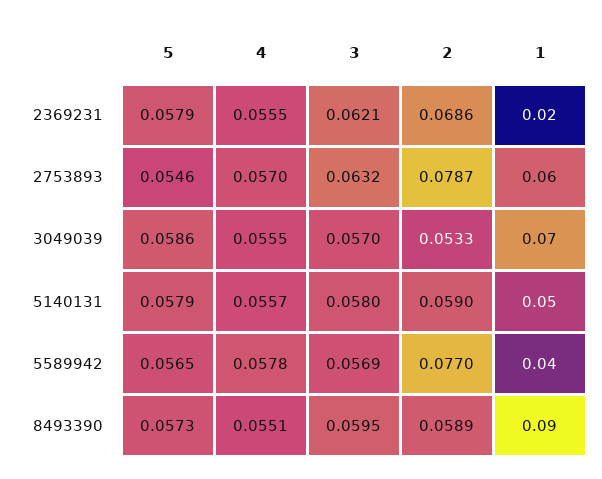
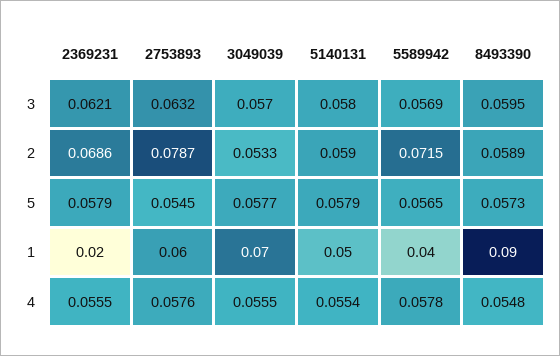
5, 2753893: 0.0546 -> 0.0545
4, 2753893: 0.057 -> 0.0576
5, 3049039: 0.0586 -> 0.0577
4, 5140131: 0.0557 -> 0.0554
2, 5589942: 0.077 -> 0.0715
4, 8493390: 0.0551 -> 0.0548

